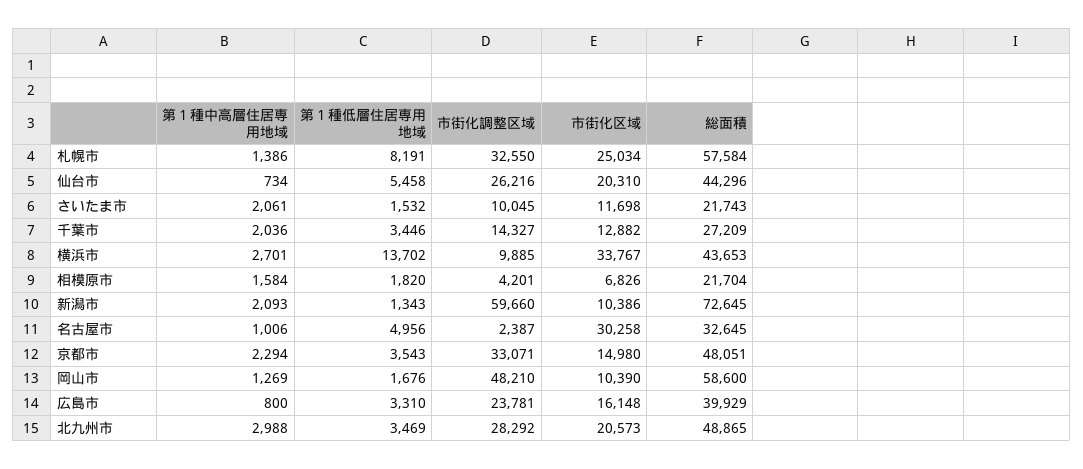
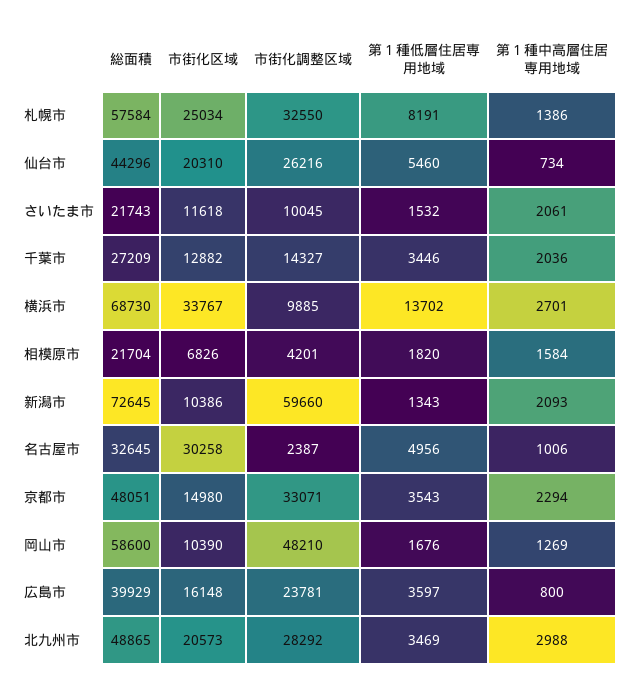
第１種低層住居専用地域, 仙台市: 5458 -> 5460
市街化区域, さいたま市: 11698 -> 11618
総面積, 横浜市: 43653 -> 68730
第１種低層住居専用地域, 広島市: 3310 -> 3597

